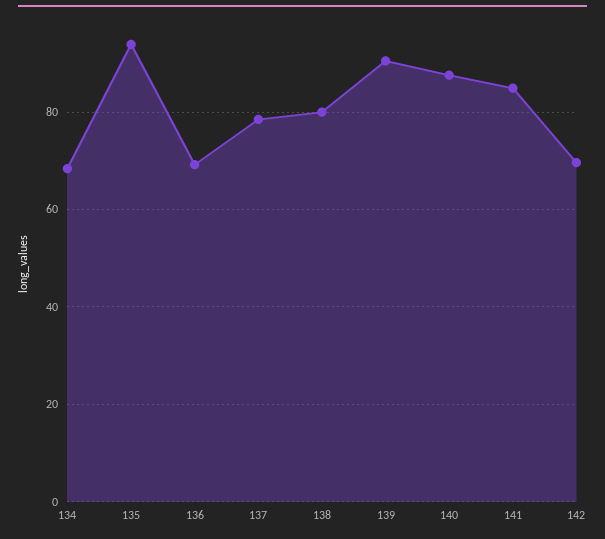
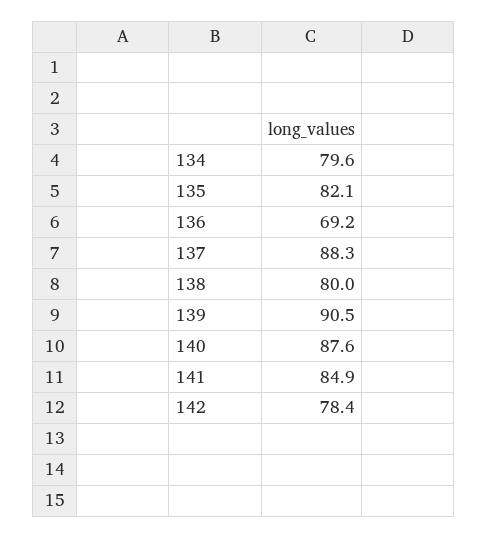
134: 68 -> 79.6
135: 94 -> 82.1
137: 78 -> 88.3
142: 70 -> 78.4

